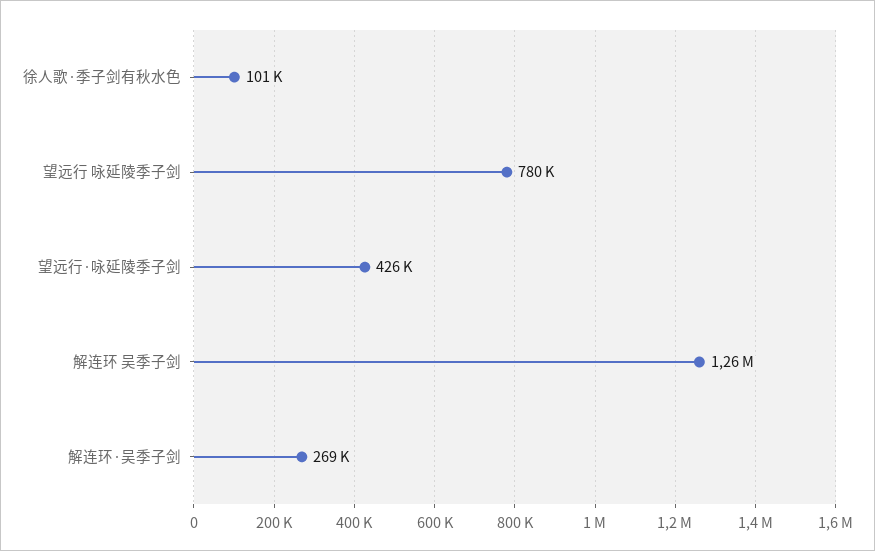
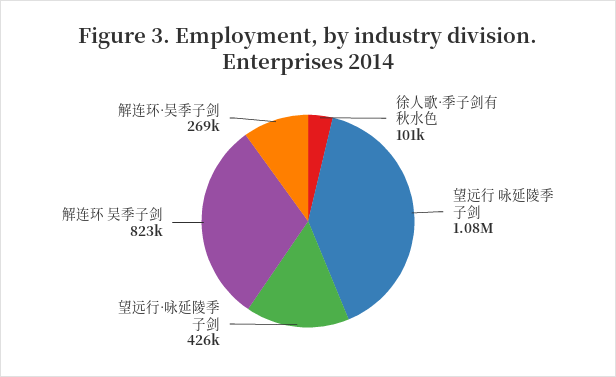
望远行 咏延陵季子剑: 780000 -> 1080000
解连环 吴季子剑: 1260000 -> 823000

